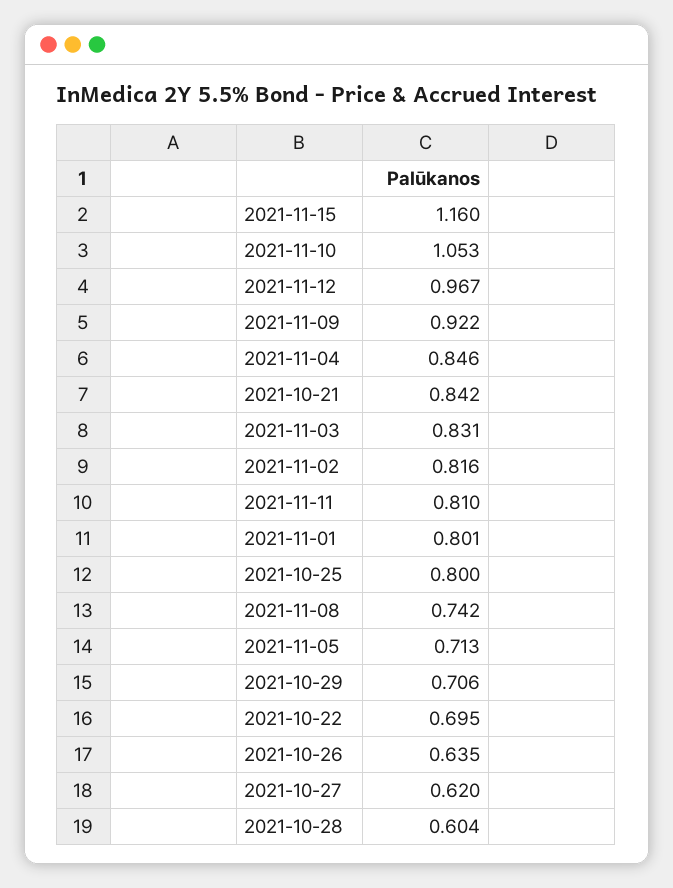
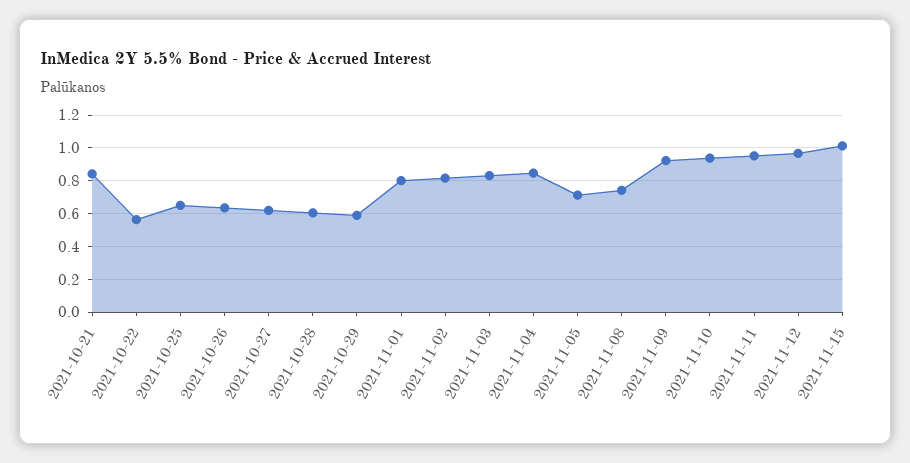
2021-11-15: 1.16 -> 1
2021-11-10: 1.053 -> 0.95
2021-11-11: 0.81 -> 0.95
2021-10-25: 0.8 -> 0.65
2021-10-29: 0.706 -> 0.6
2021-10-22: 0.695 -> 0.55

